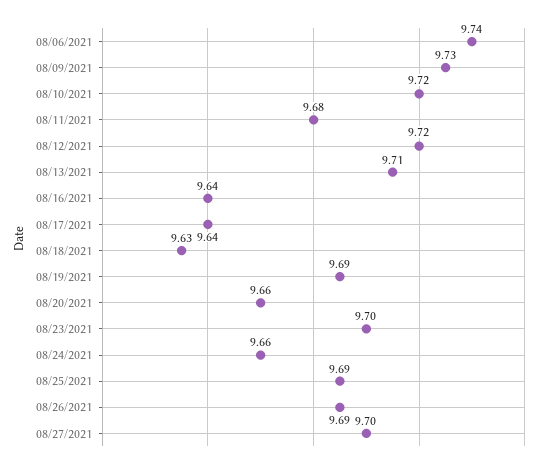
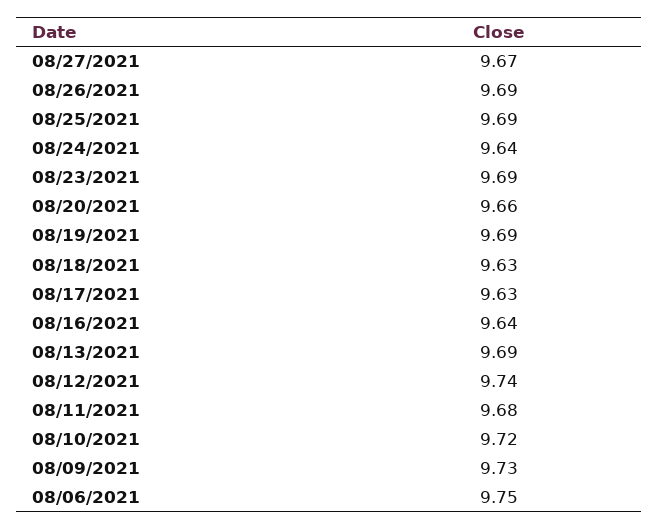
08/06/2021: 9.74 -> 9.75
08/12/2021: 9.72 -> 9.74
08/13/2021: 9.71 -> 9.69
08/17/2021: 9.64 -> 9.63
08/23/2021: 9.7 -> 9.69
08/24/2021: 9.66 -> 9.64
08/27/2021: 9.7 -> 9.67

